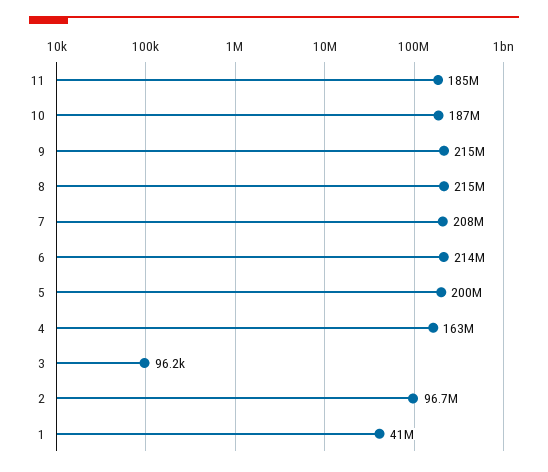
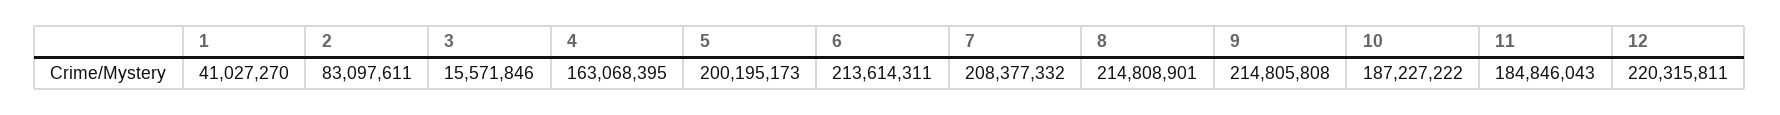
3: 96200 -> 15571846
2: 96700000 -> 83097611
12: none -> 220315811

